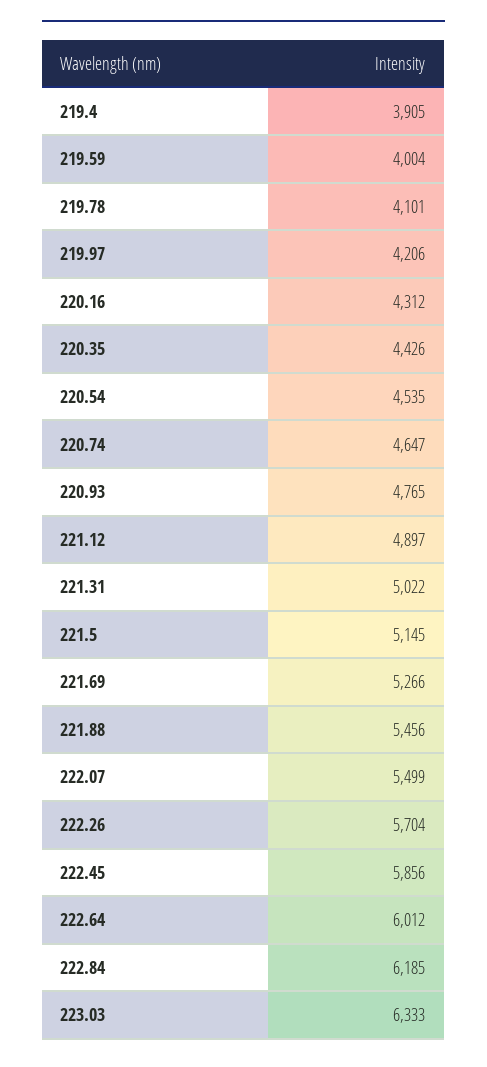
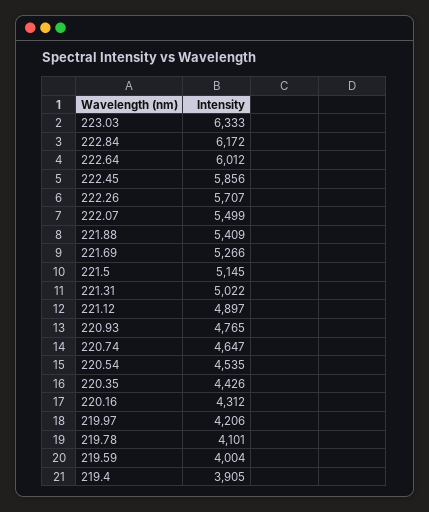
221.88: 5456 -> 5409
222.26: 5704 -> 5707
222.84: 6185 -> 6172

